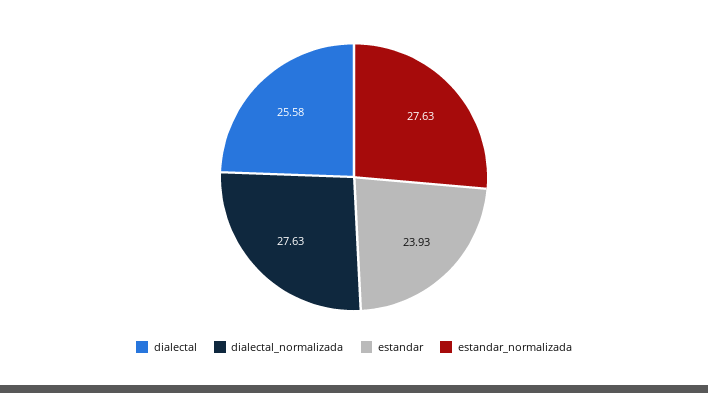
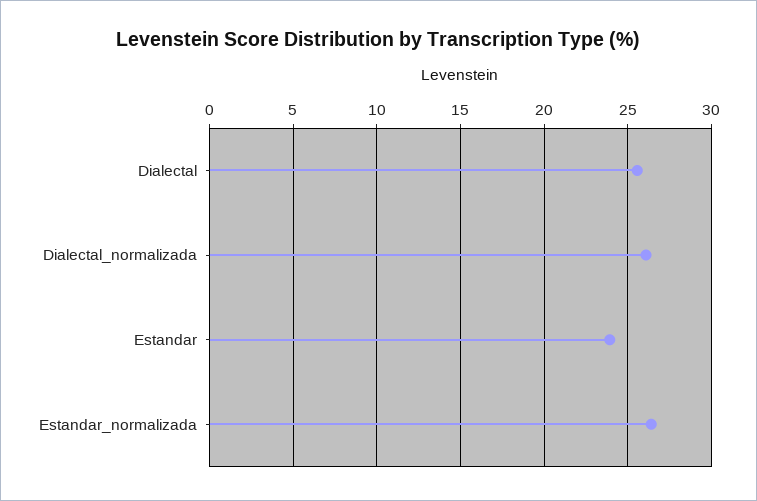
dialectal_normalizada: 27.63 -> 26
estandar_normalizada: 27.63 -> 26.5

